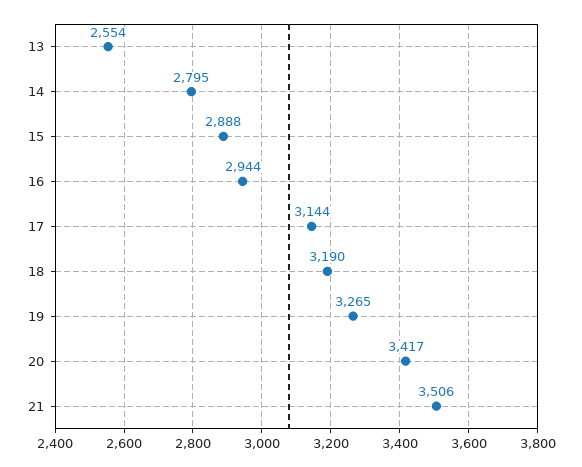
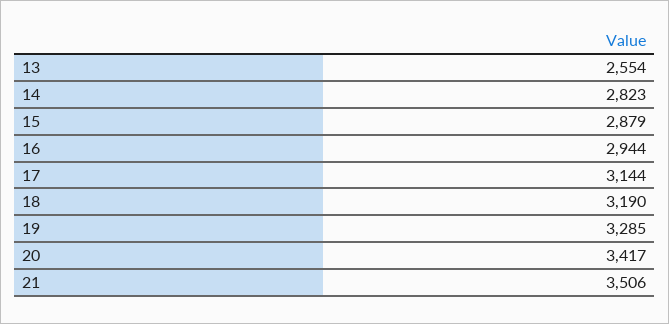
14: 2795 -> 2823
15: 2888 -> 2879
19: 3265 -> 3285

